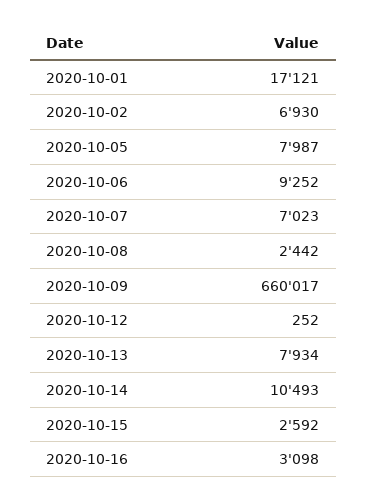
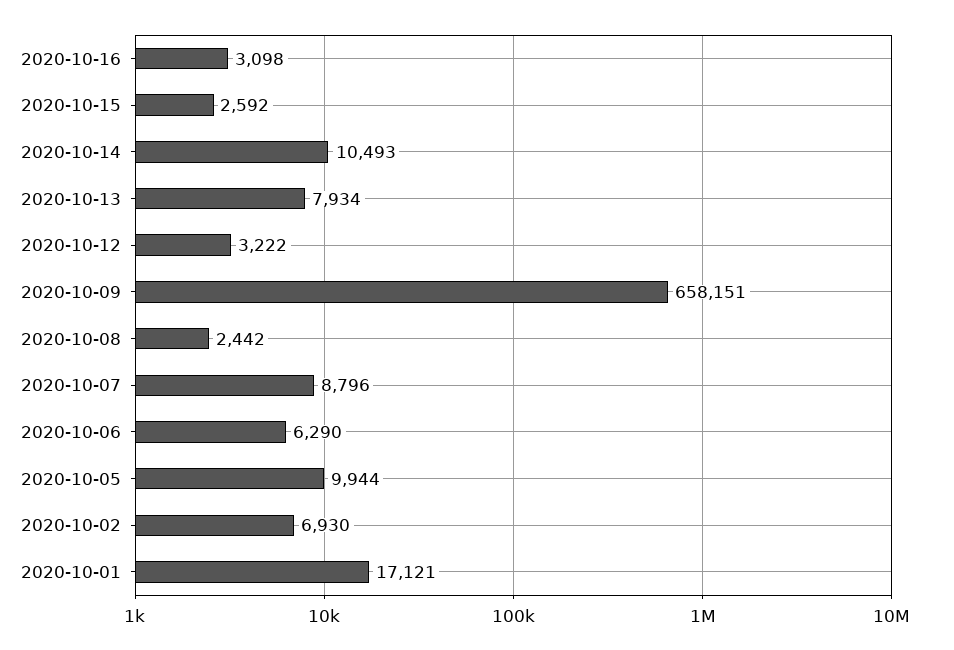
2020-10-05: 7987 -> 9944
2020-10-06: 9252 -> 6290
2020-10-07: 7023 -> 8796
2020-10-09: 660017 -> 658151
2020-10-12: 252 -> 3222

